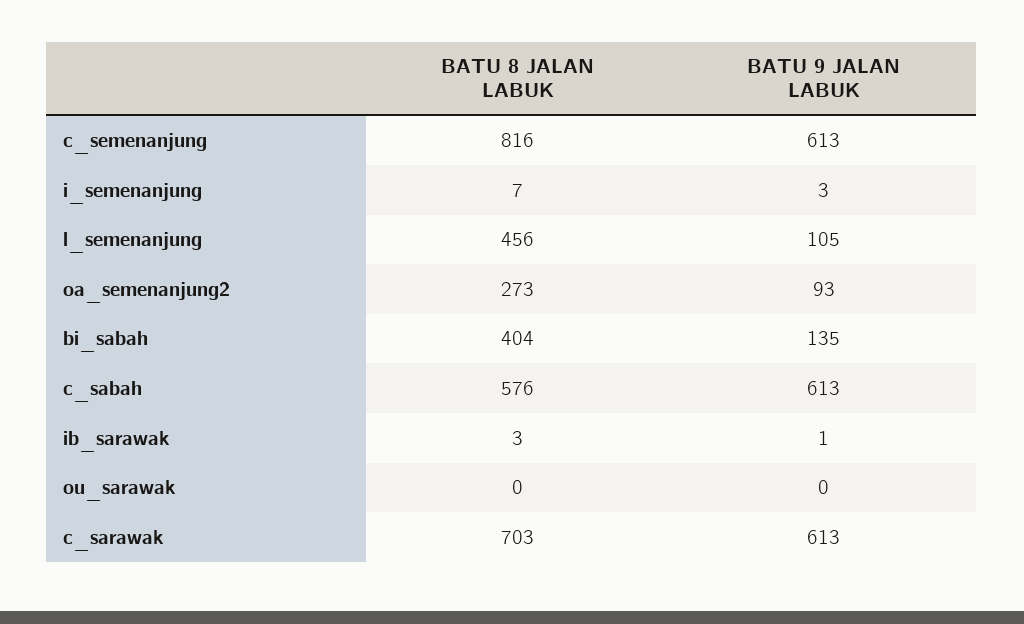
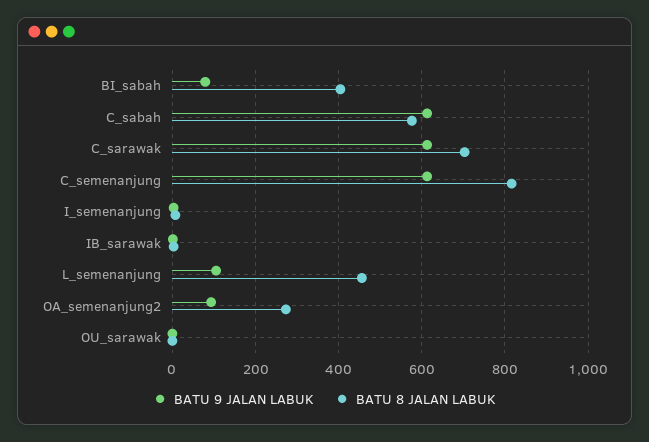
BATU 9 JALAN LABUK, bi_sabah: 135 -> 80

